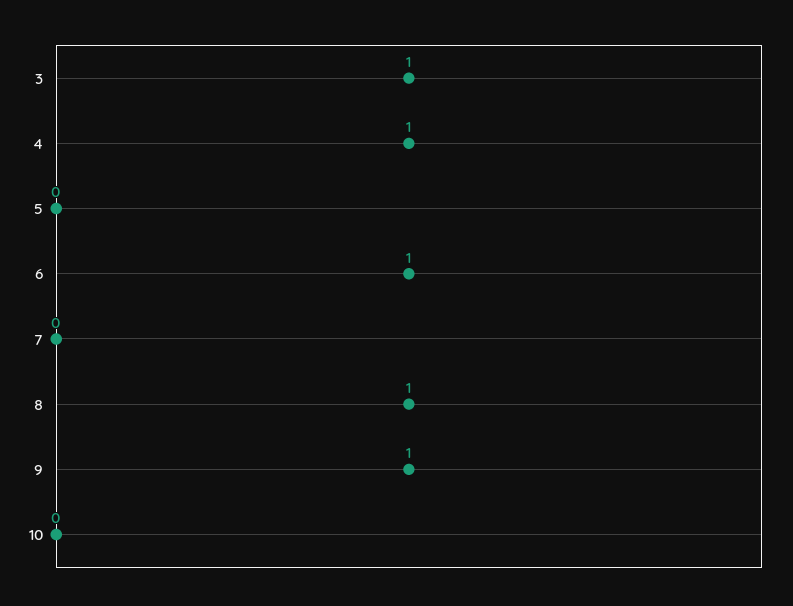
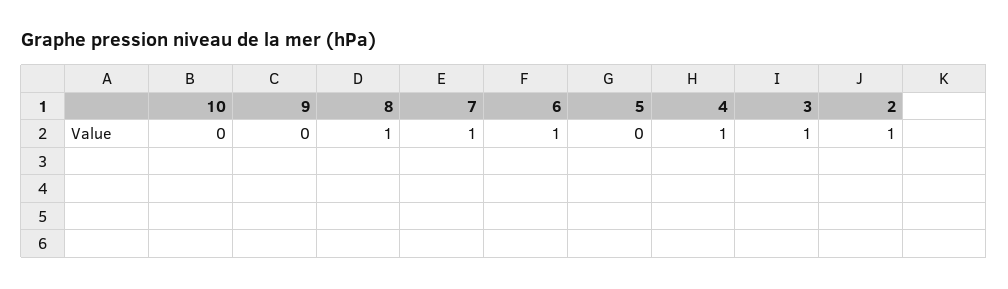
7: 0 -> 1
9: 1 -> 0
2: none -> 1

